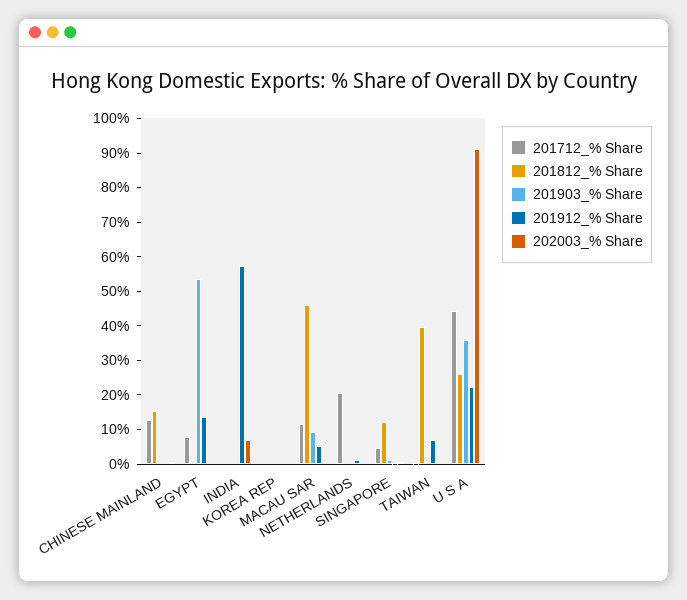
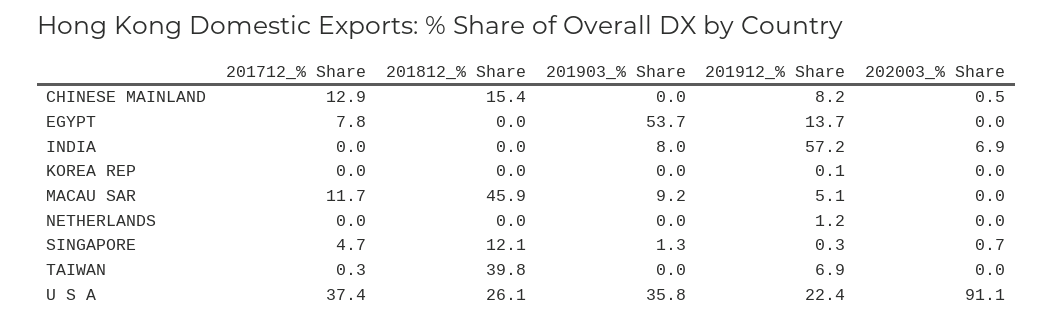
201912_% Share, CHINESE MAINLAND: 0 -> 8.2
201903_% Share, INDIA: 0 -> 8
201712_% Share, NETHERLANDS: 20 -> 0
201712_% Share, U S A: 45 -> 37.4

